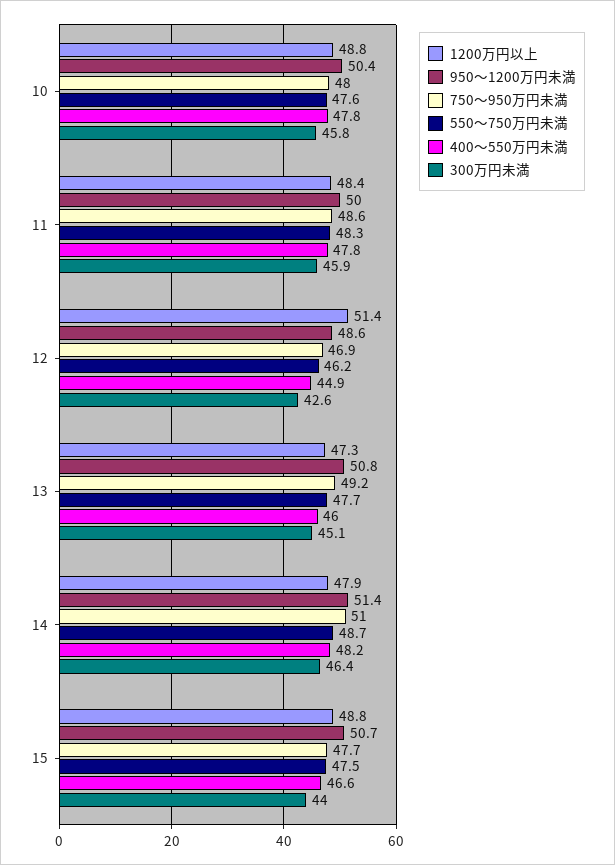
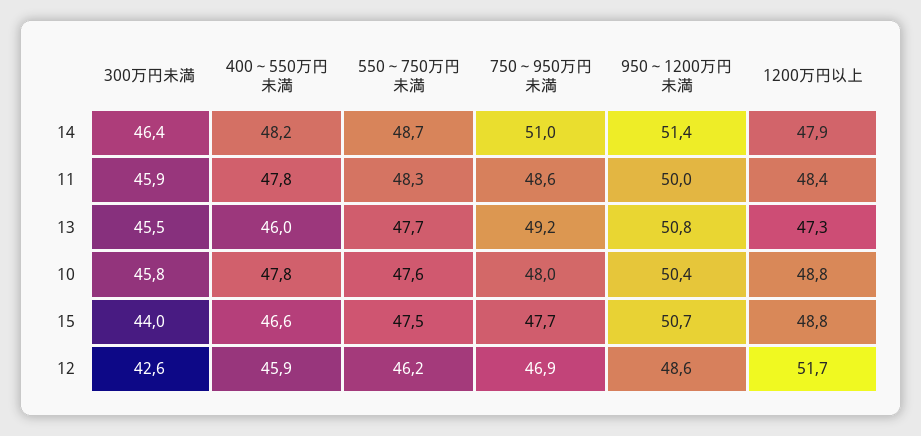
1200万円以上, 12: 51.4 -> 51.7
400～550万円未満, 12: 44.9 -> 45.9
300万円未満, 13: 45.1 -> 45.5

